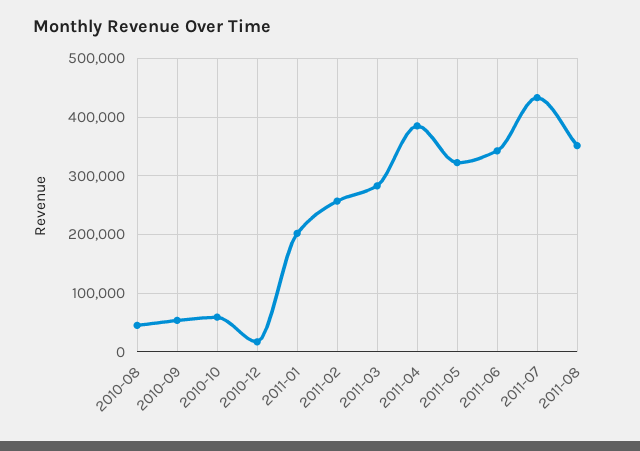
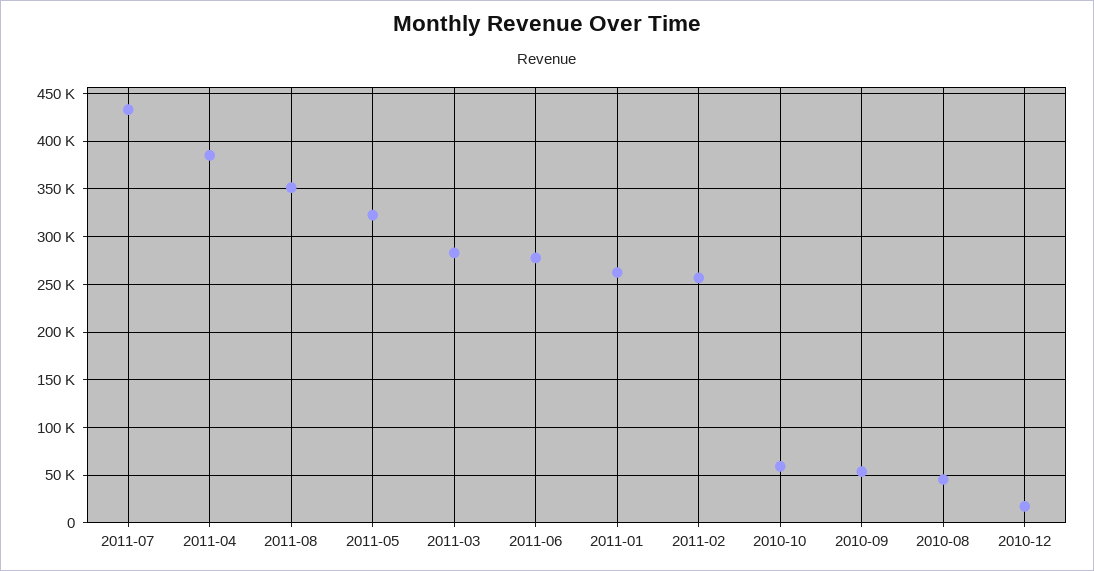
2011-01: 200000 -> 260000
2011-06: 340000 -> 280000

